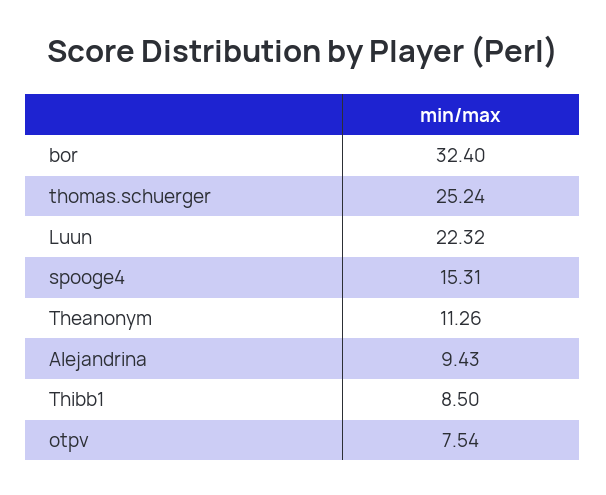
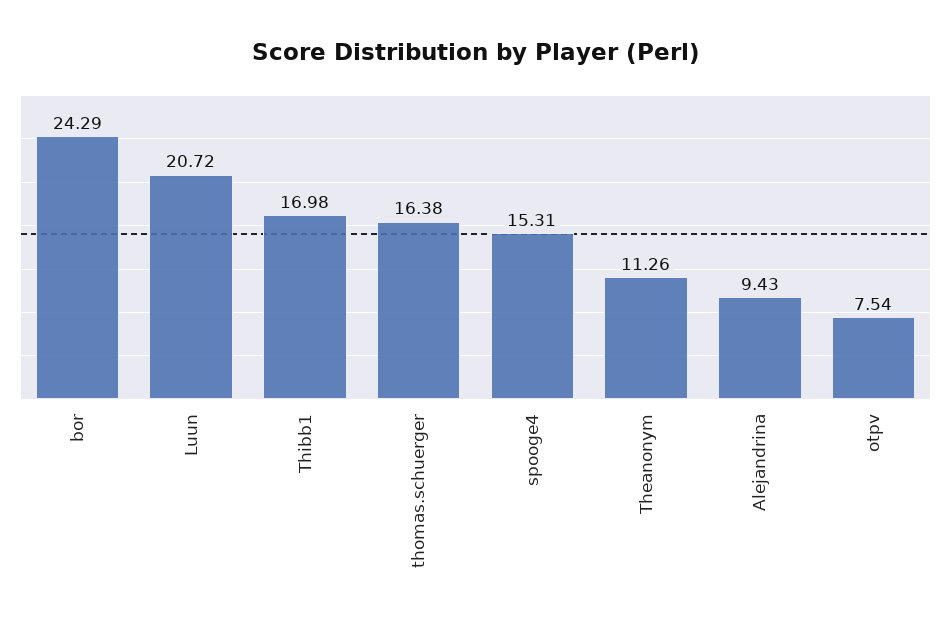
bor: 32.4 -> 24.29
thomas.schuerger: 25.24 -> 16.38
Luun: 22.32 -> 20.72
Thibb1: 8.5 -> 16.98

